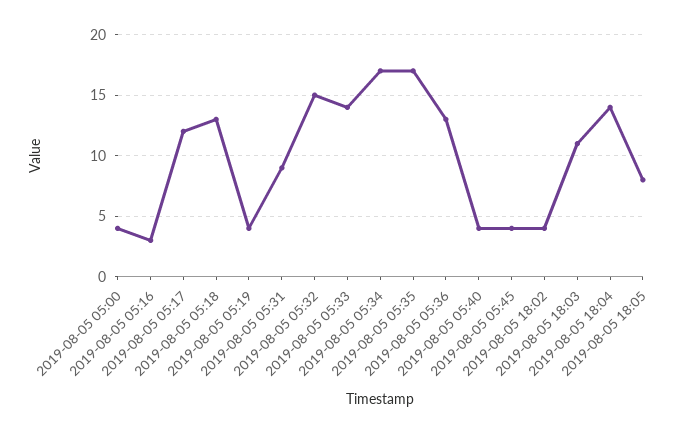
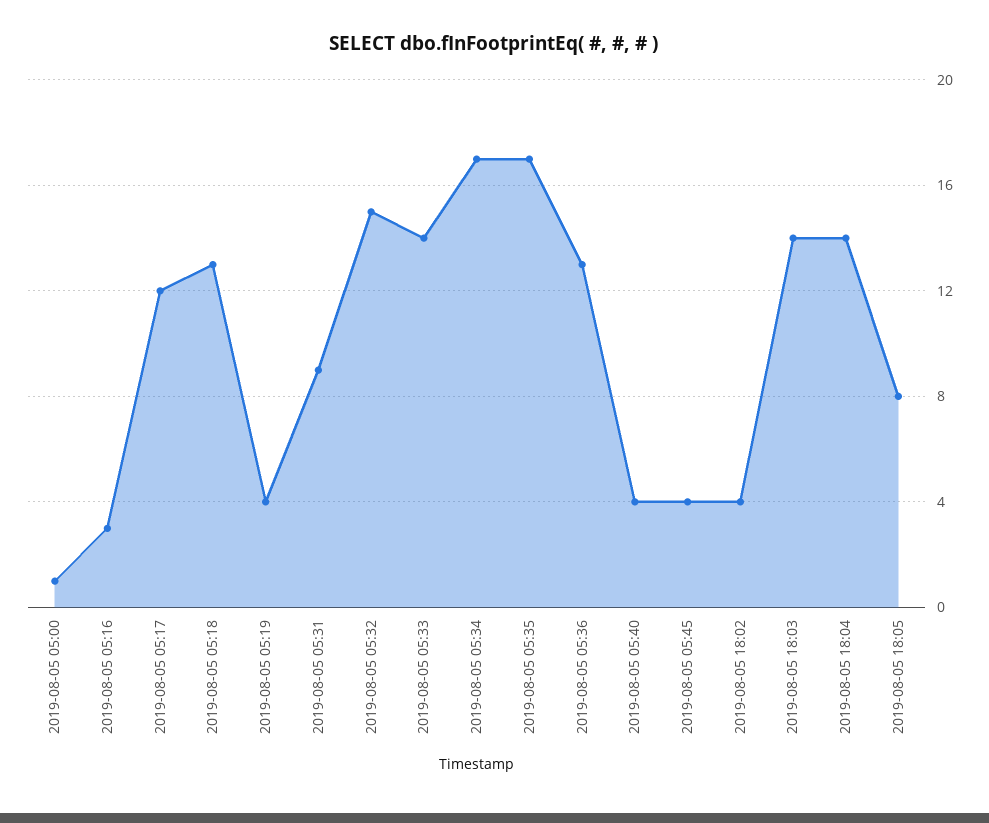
2019-08-05 05:00: 4 -> 1
2019-08-05 18:03: 11 -> 14

